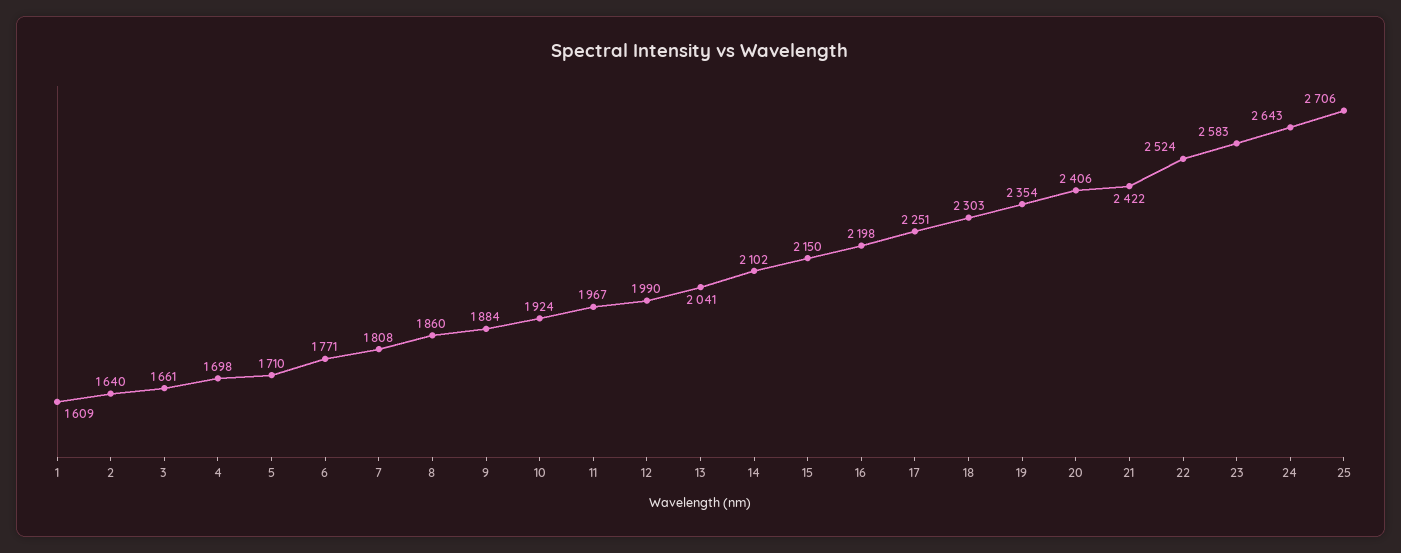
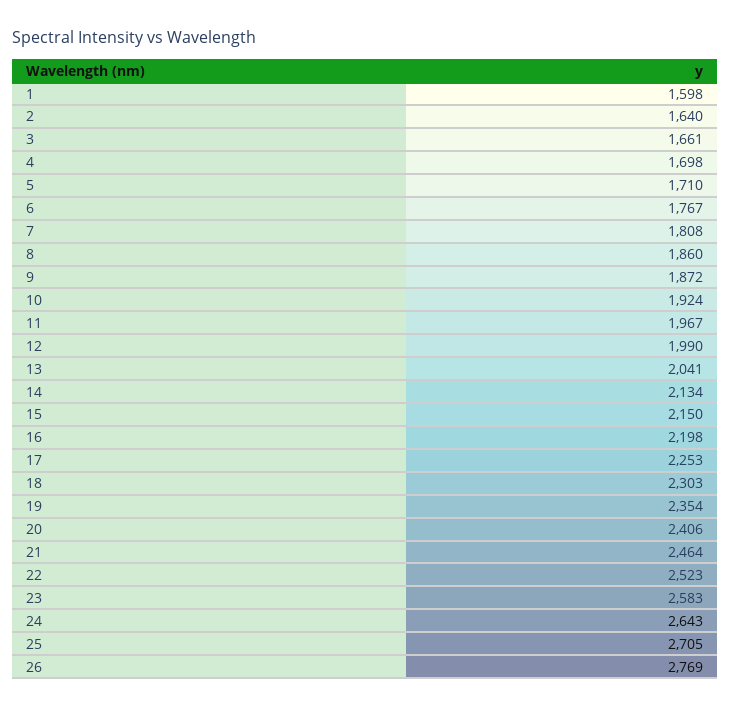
1: 1609 -> 1598
6: 1771 -> 1767
9: 1884 -> 1872
14: 2102 -> 2134
17: 2251 -> 2253
21: 2422 -> 2464
22: 2524 -> 2523
25: 2706 -> 2705
26: none -> 2769

